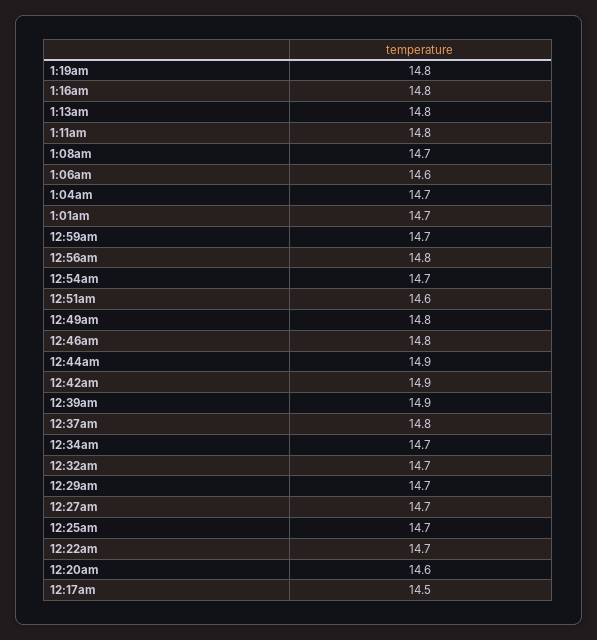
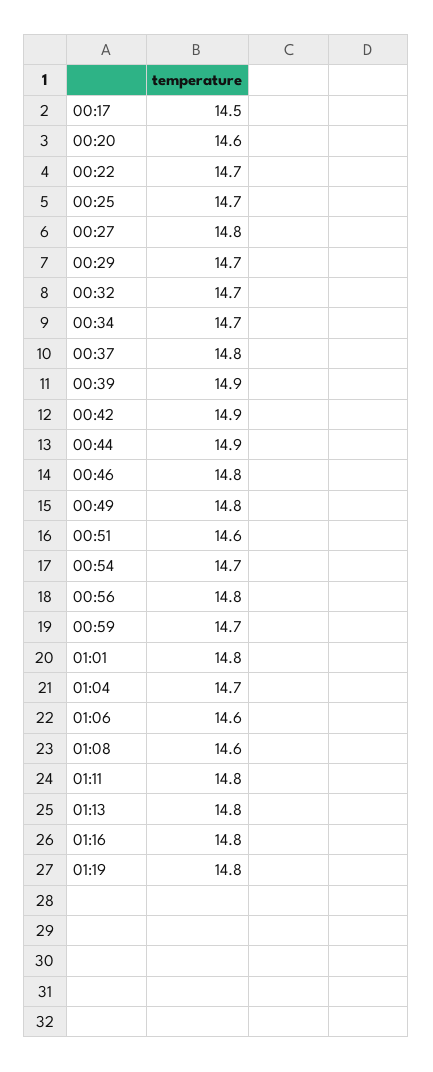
1:08am: 14.7 -> 14.6
1:01am: 14.7 -> 14.8
12:27am: 14.7 -> 14.8

